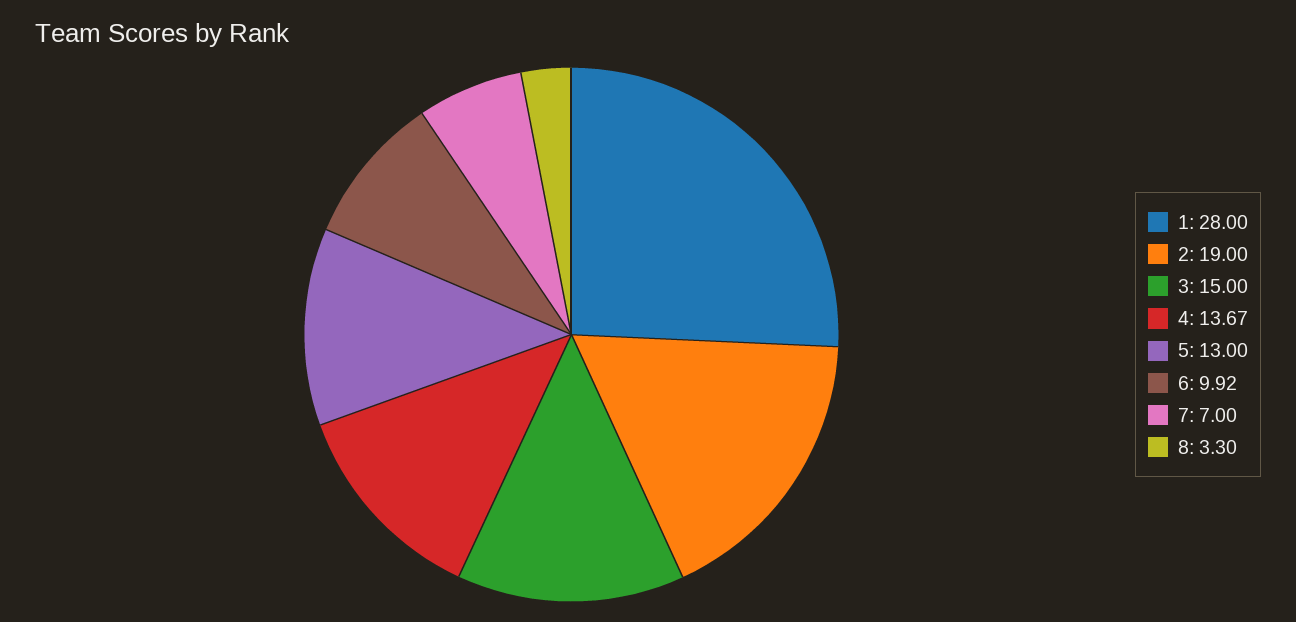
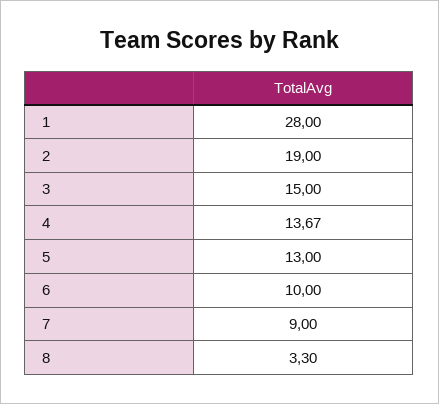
6: 9.92 -> 10
7: 7 -> 9

